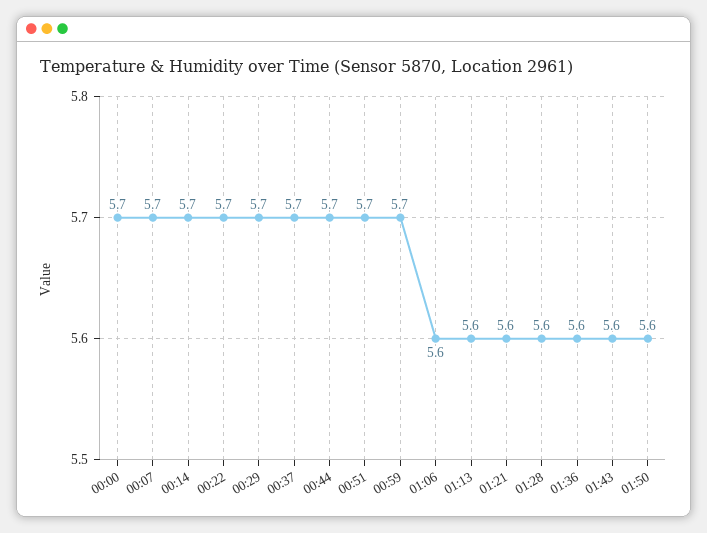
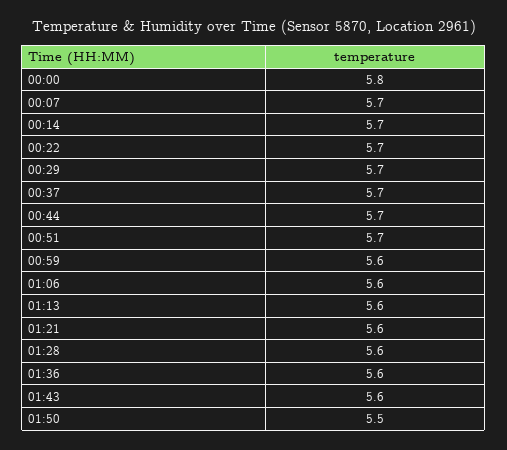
00:00: 5.7 -> 5.8
00:59: 5.7 -> 5.6
01:50: 5.6 -> 5.5

